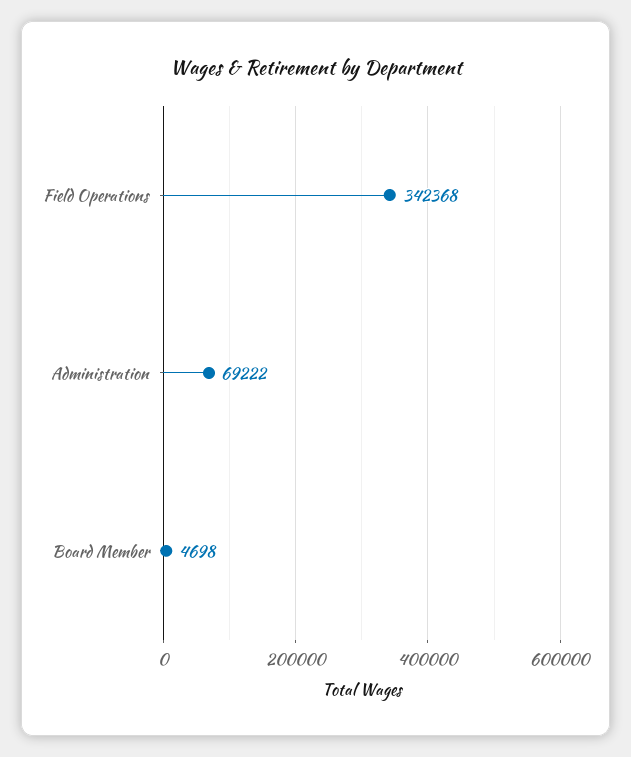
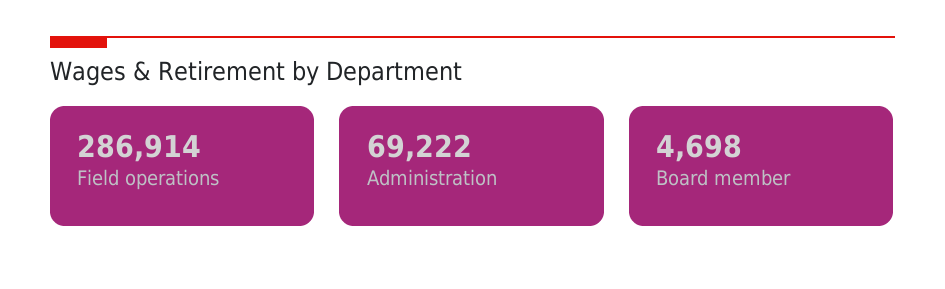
Field Operations: 342368 -> 286914

